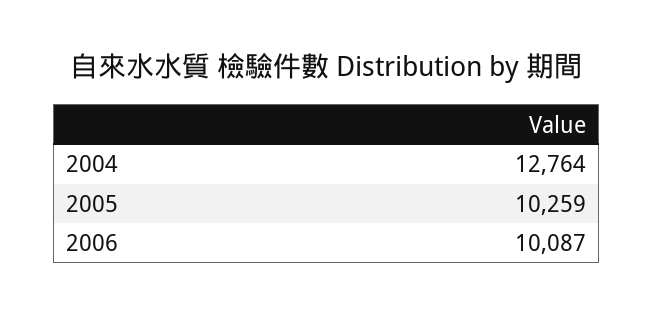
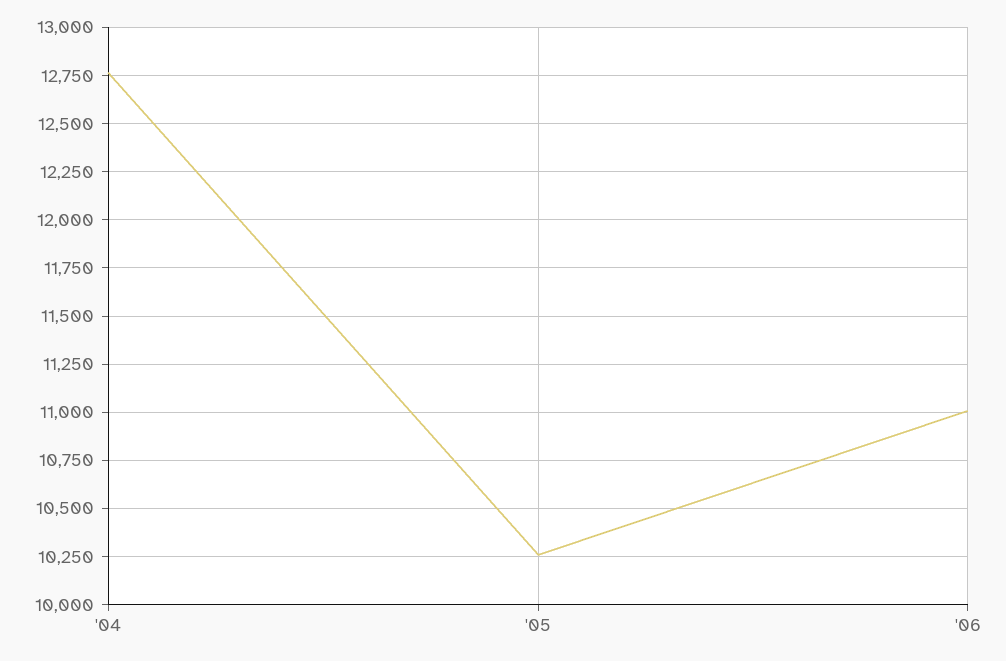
2006: 10087 -> 11000

